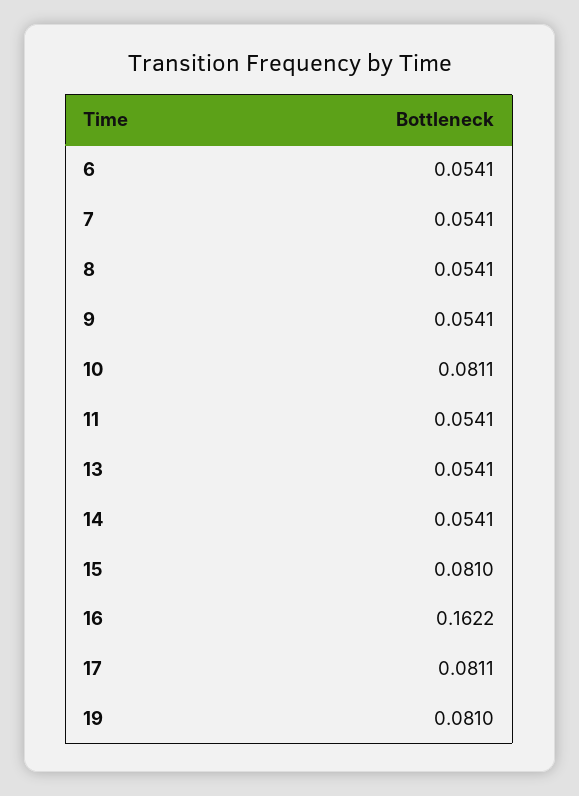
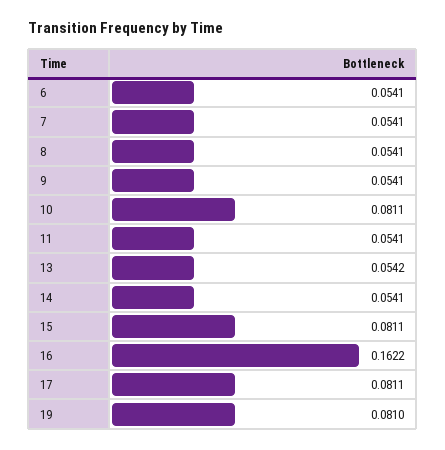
13: 0.0541 -> 0.0542
15: 0.081 -> 0.0811

